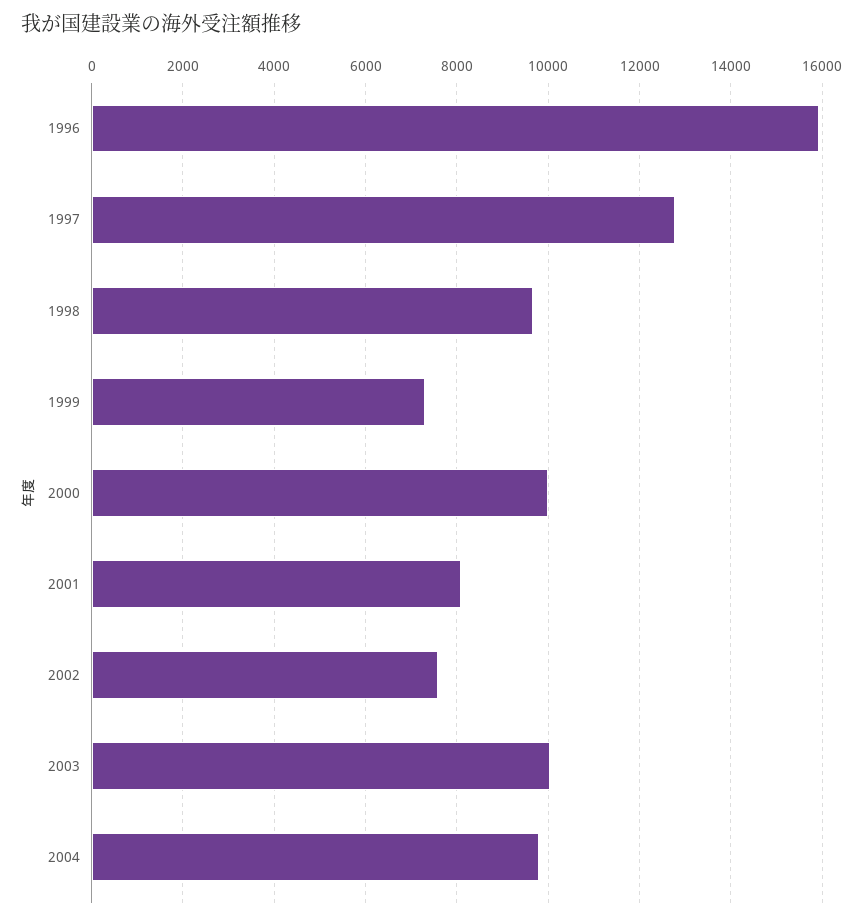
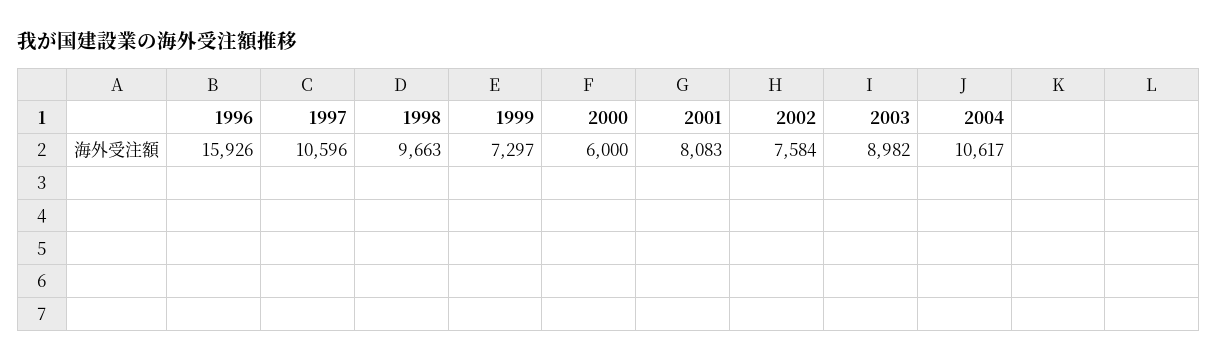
1997: 12800 -> 10596
2000: 10000 -> 6000
2003: 10000 -> 8982
2004: 9800 -> 10617

